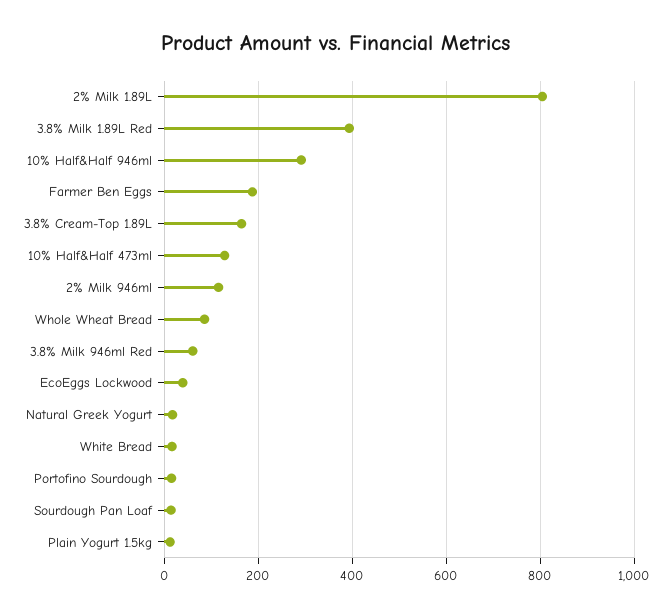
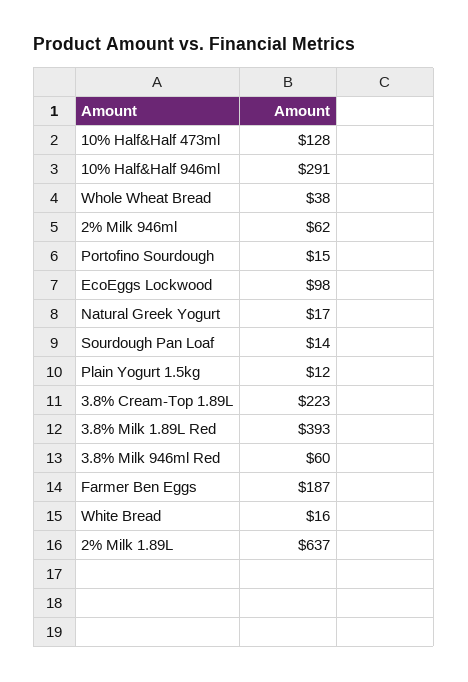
2% Milk 1.89L: 800 -> 637
3.8% Cream-Top 1.89L: 160 -> 223
2% Milk 946ml: 120 -> 62
Whole Wheat Bread: 80 -> 38
EcoEggs Lockwood: 40 -> 98

